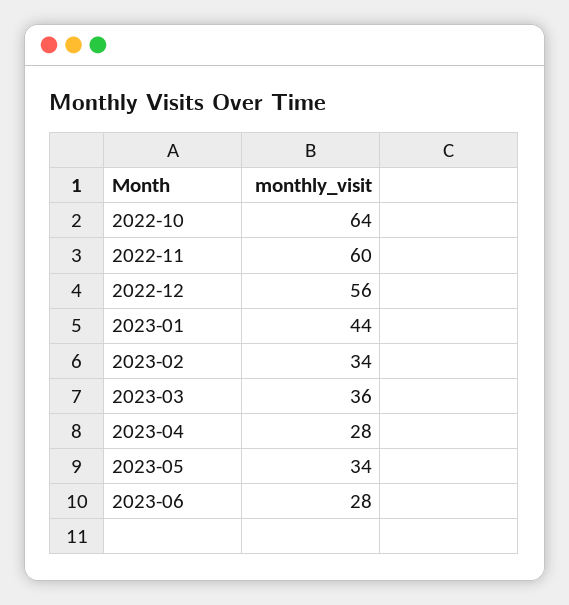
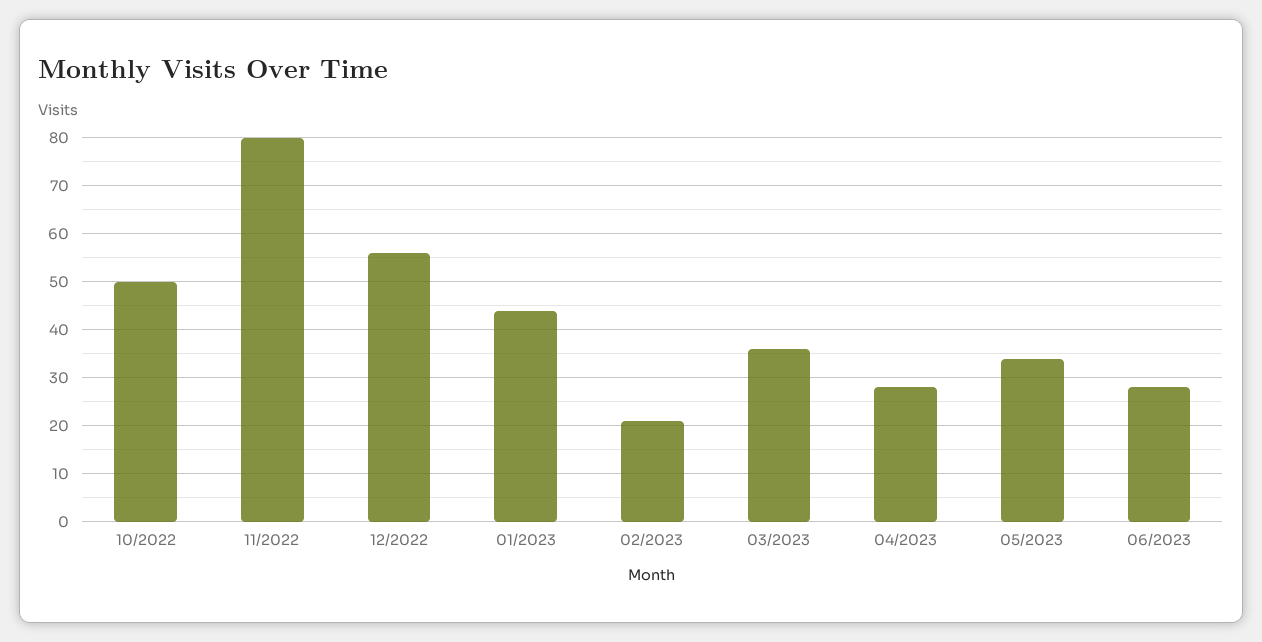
2022-10: 64 -> 50
2022-11: 60 -> 80
2023-02: 34 -> 20

